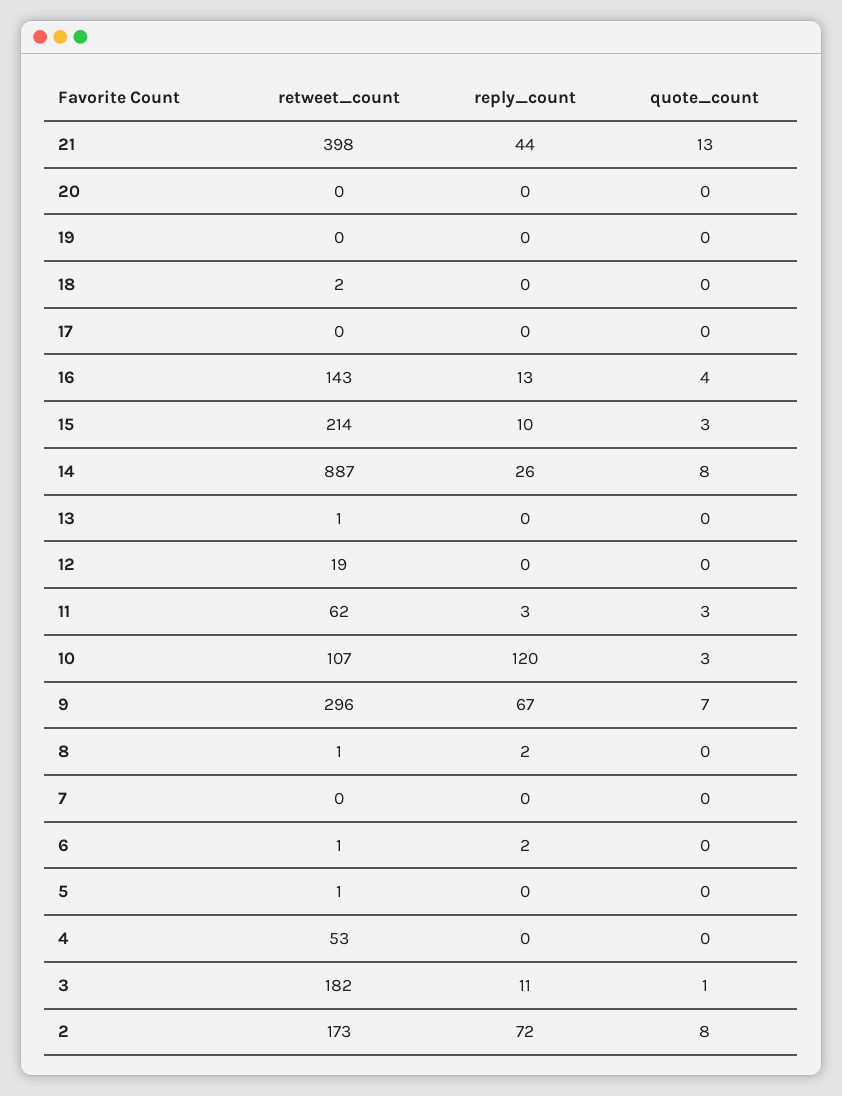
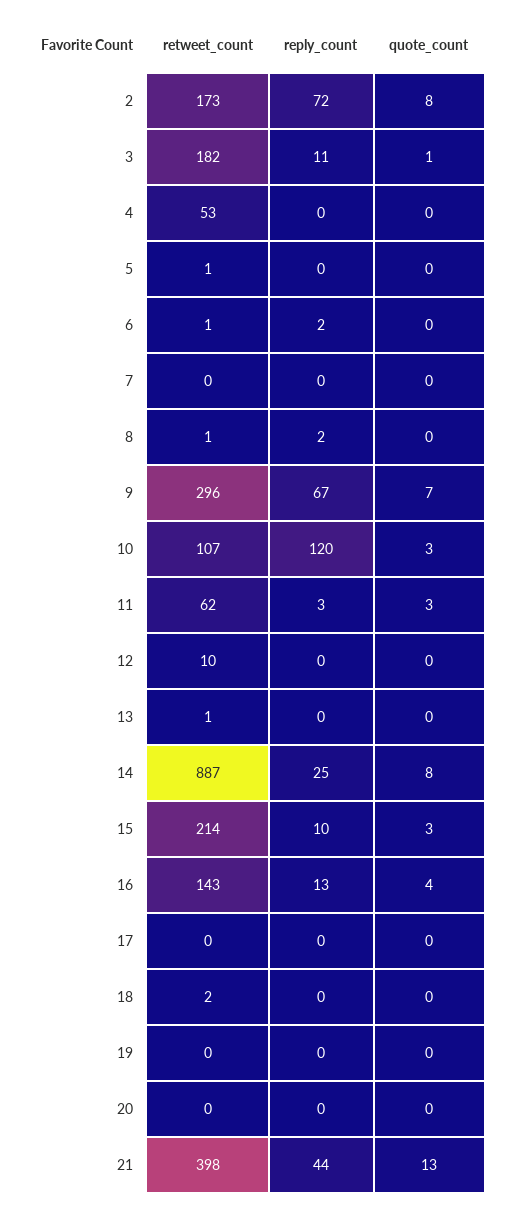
reply_count, 14: 26 -> 25
retweet_count, 12: 19 -> 10

